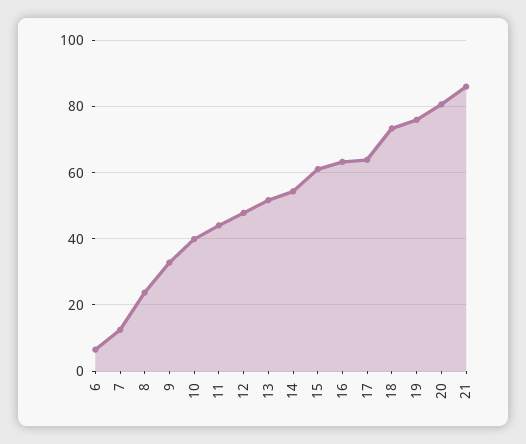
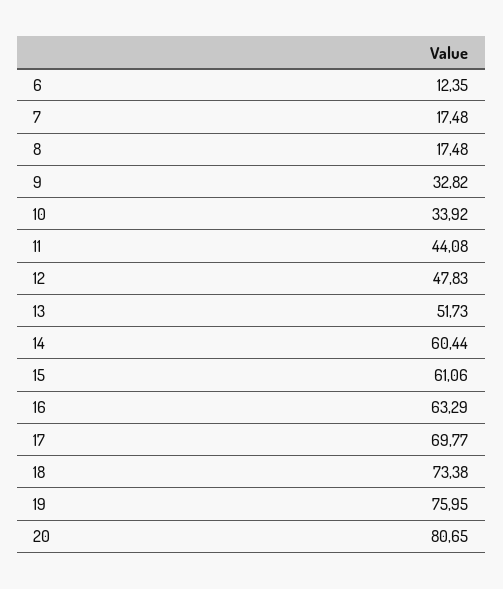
6: 6 -> 12.35
7: 12 -> 17.48
8: 24 -> 17.48
10: 40 -> 33.92
14: 54 -> 60.44
17: 64 -> 69.77
21: 86 -> none

